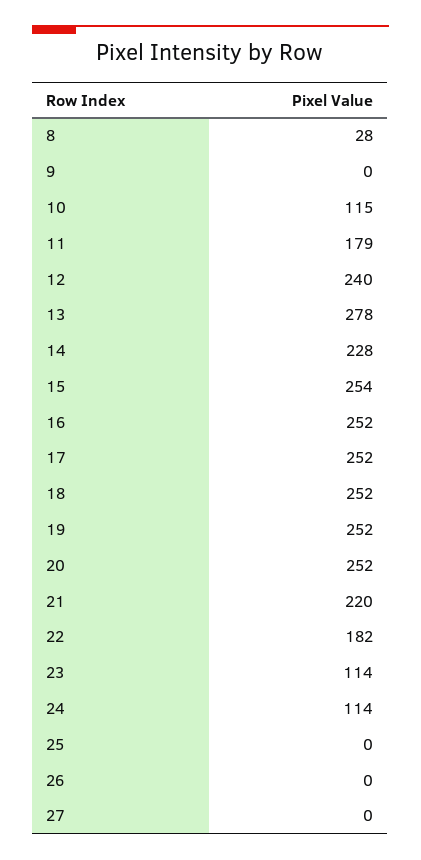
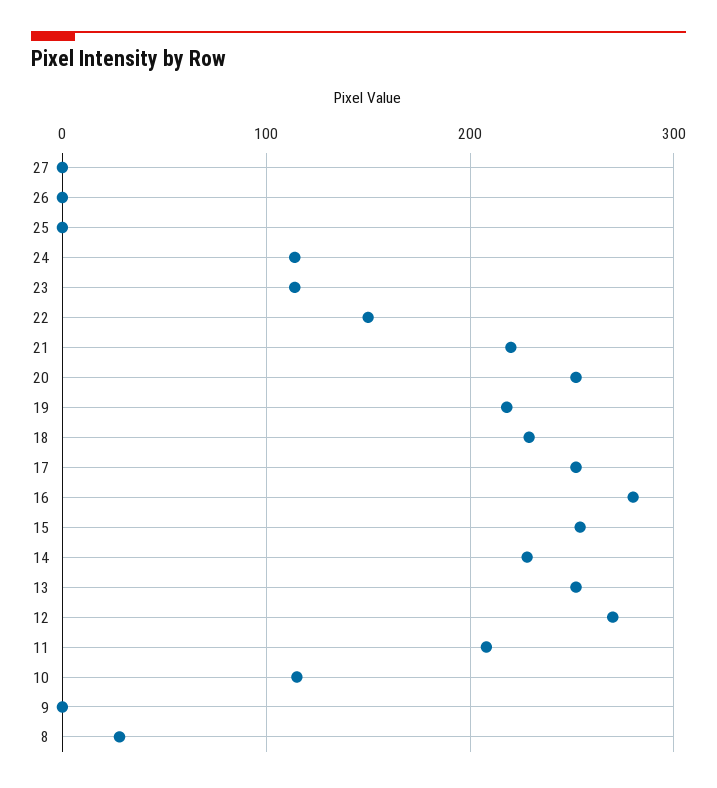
11: 179 -> 210
12: 240 -> 270
13: 278 -> 250
16: 252 -> 280
18: 252 -> 230
19: 252 -> 220
22: 182 -> 150

